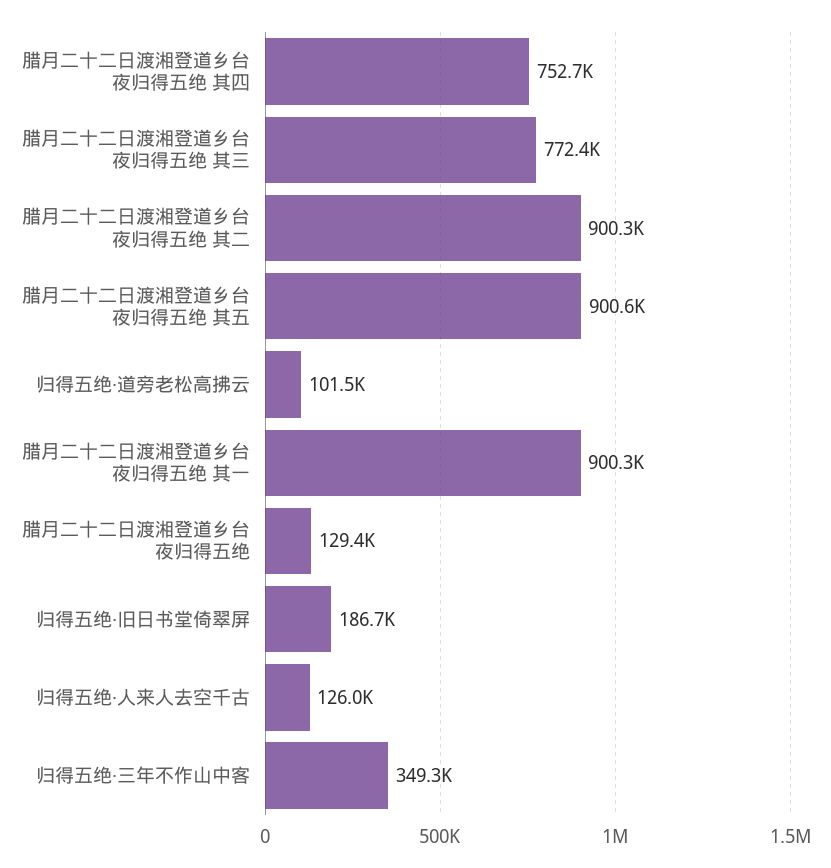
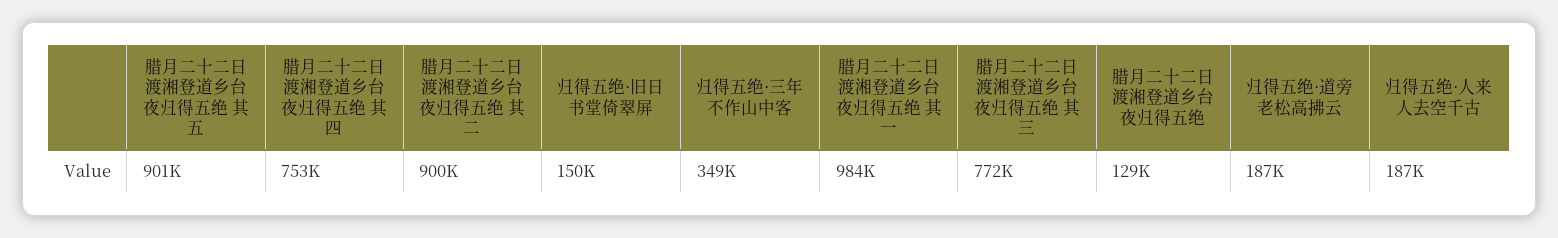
归得五绝·道旁老松高拂云: 101500 -> 187000
腊月二十二日渡湘登道乡台夜归得五绝 其一: 900300 -> 984000
归得五绝·旧日书堂倚翠屏: 186700 -> 150000
归得五绝·人来人去空千古: 126000 -> 187000

